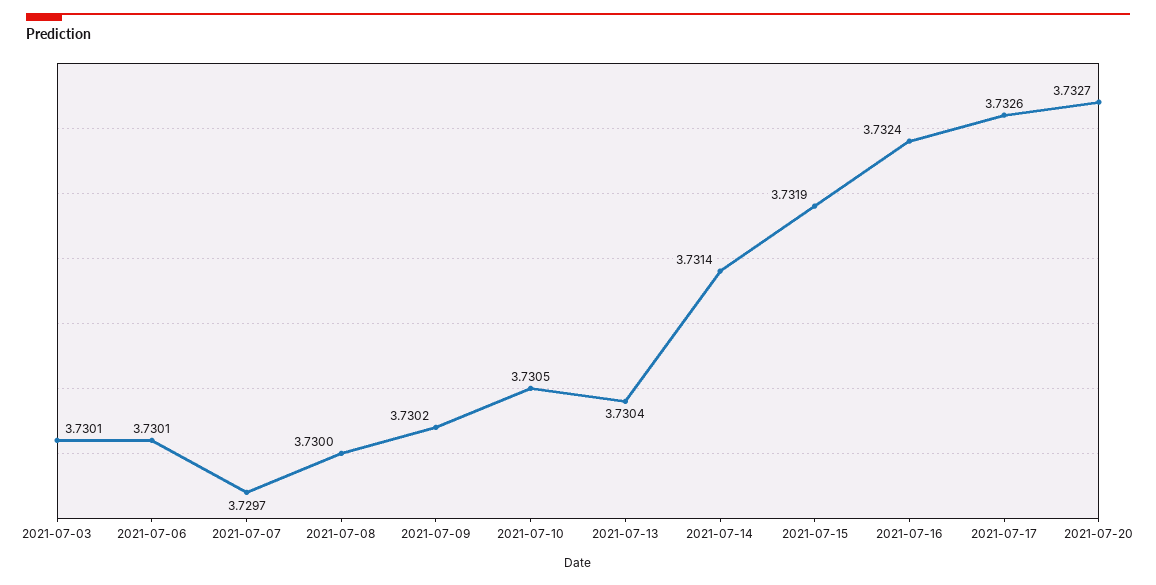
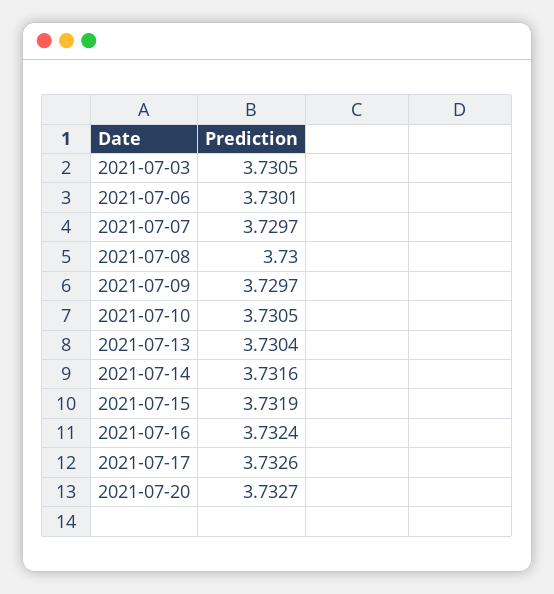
2021-07-03: 3.7301 -> 3.7305
2021-07-09: 3.7302 -> 3.7297
2021-07-14: 3.7314 -> 3.7316

